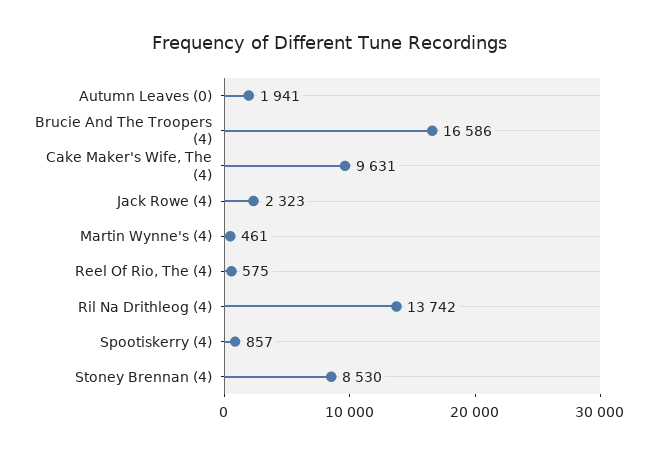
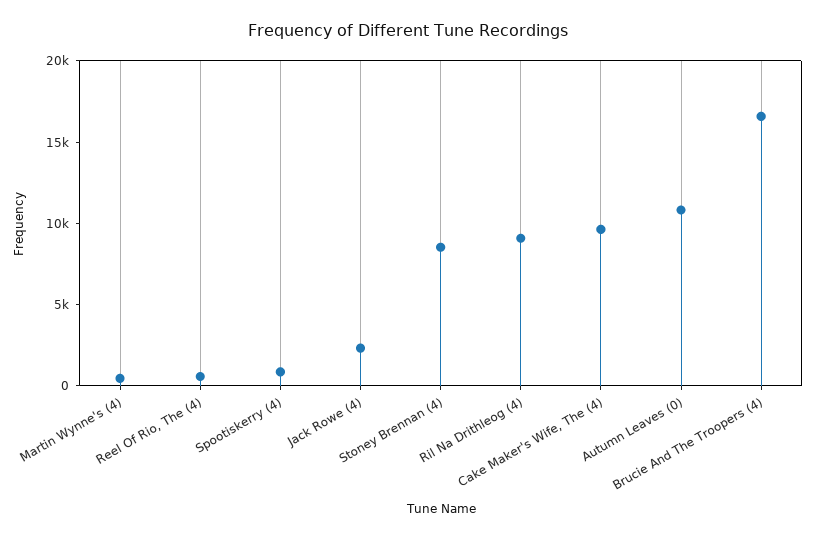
Autumn Leaves (0): 1941 -> 11000
Ril Na Drithleog (4): 13742 -> 9000

